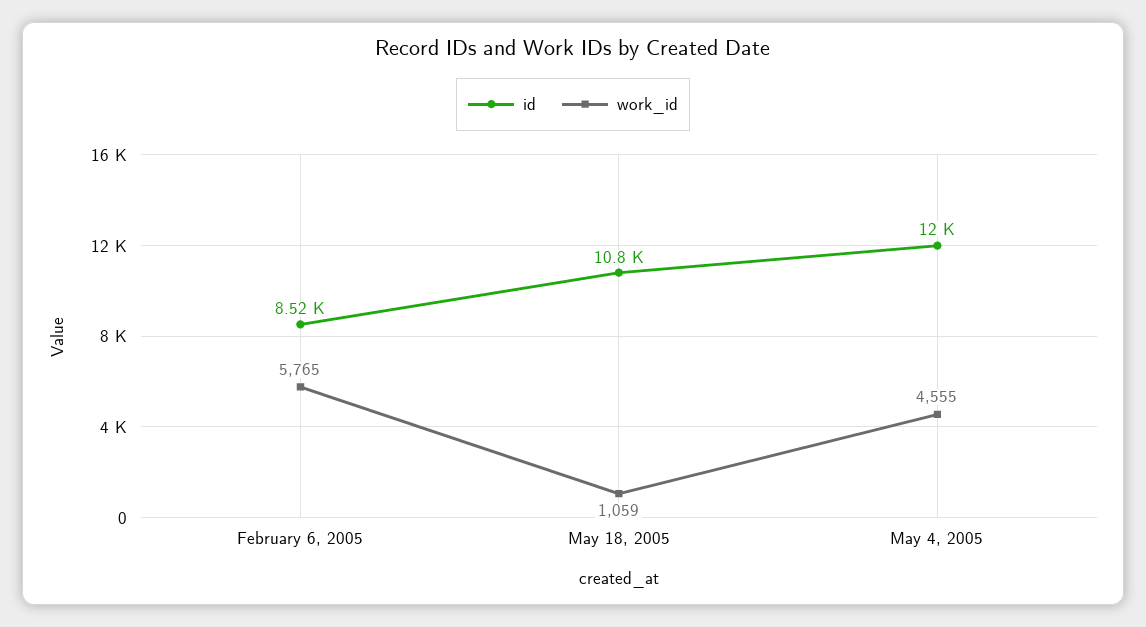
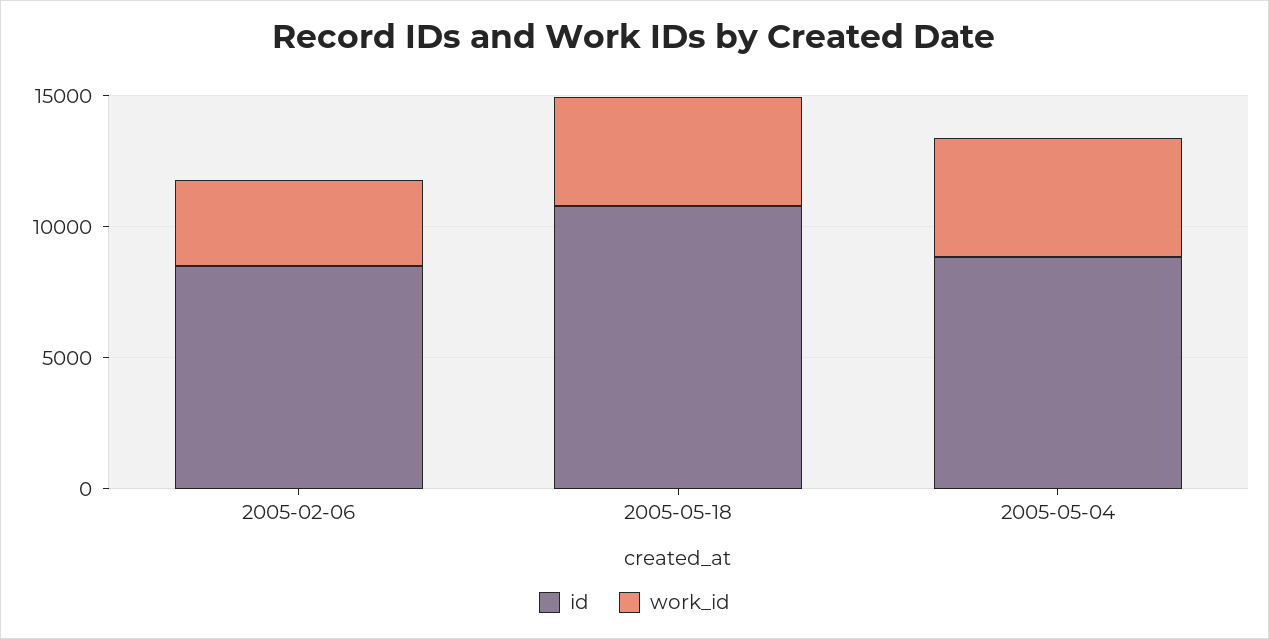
work_id, February 6, 2005: 5765 -> 3000
work_id, May 18, 2005: 1059 -> 4000
id, May 4, 2005: 12000 -> 9000

